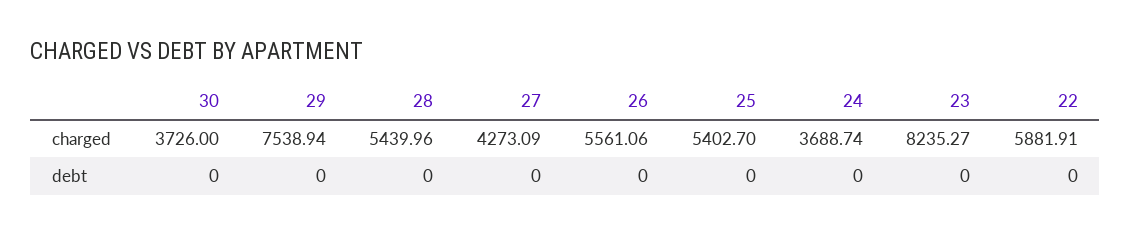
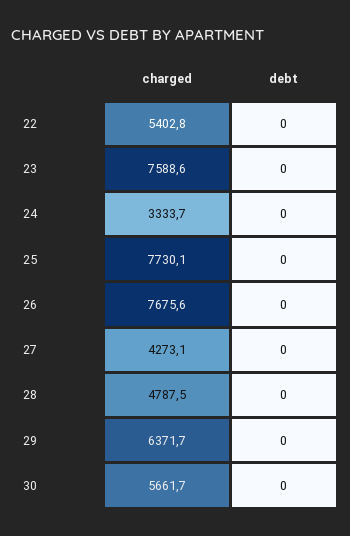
30, charged: 3726 -> 5661.7
29, charged: 7538.94 -> 6371.7
28, charged: 5439.96 -> 4787.5
26, charged: 5561.06 -> 7675.6
25, charged: 5402.7 -> 7730.1
24, charged: 3688.74 -> 3333.7
23, charged: 8235.27 -> 7588.6
22, charged: 5881.91 -> 5402.8

